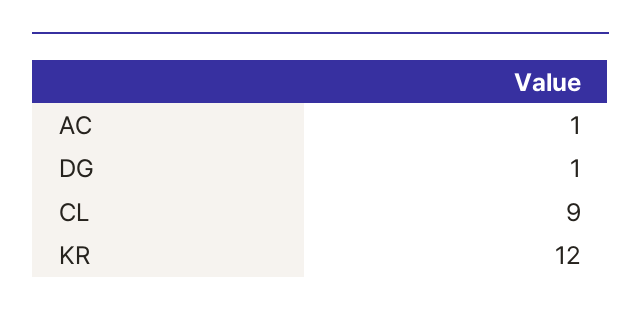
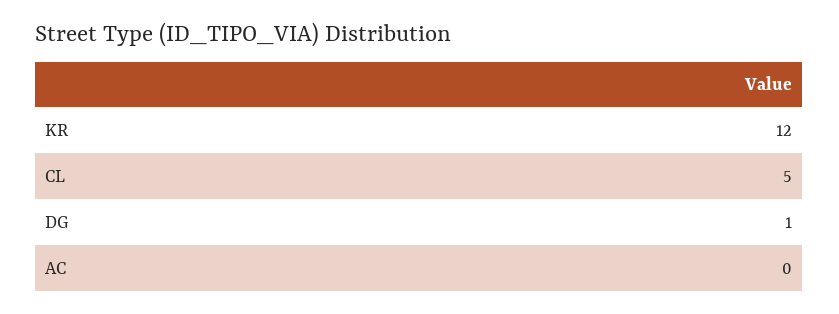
AC: 1 -> 0
CL: 9 -> 5

